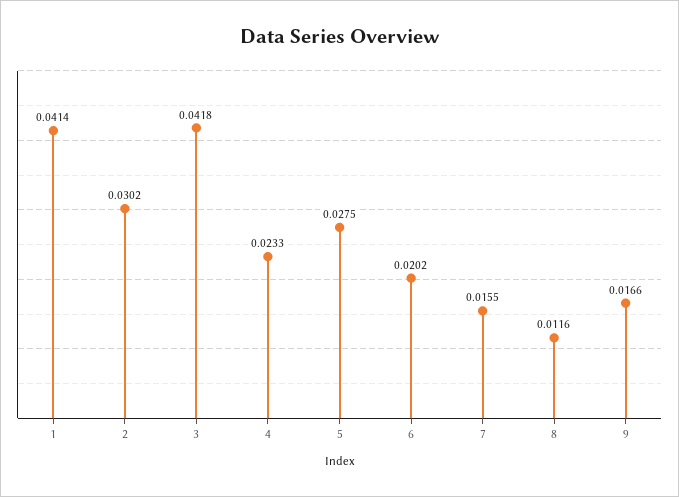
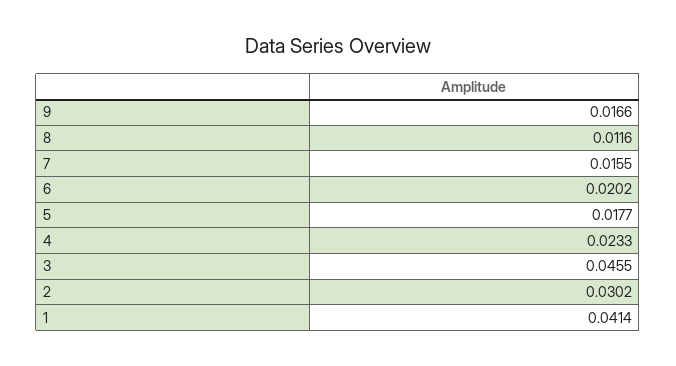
3: 0.0418 -> 0.0455
5: 0.0275 -> 0.0177

